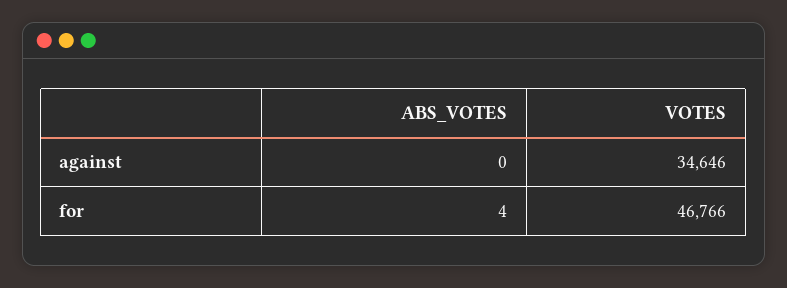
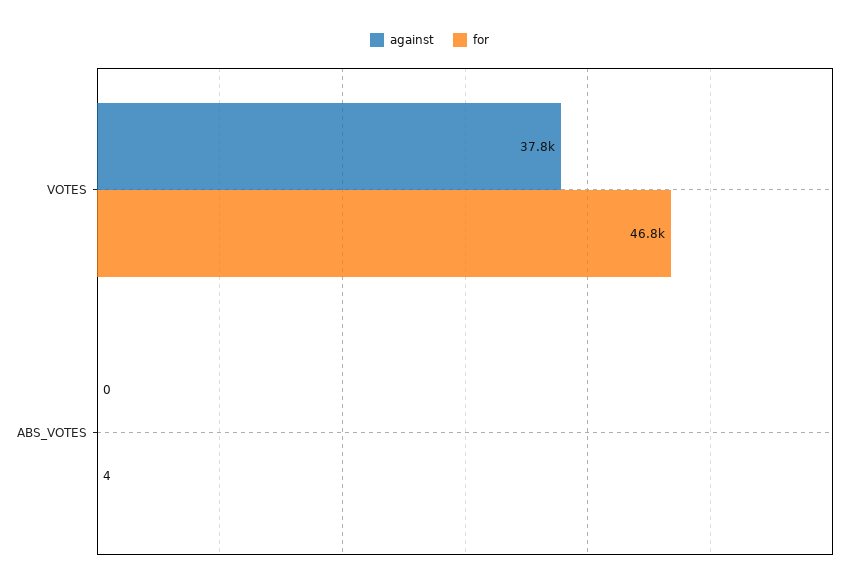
against, VOTES: 34646 -> 37800

